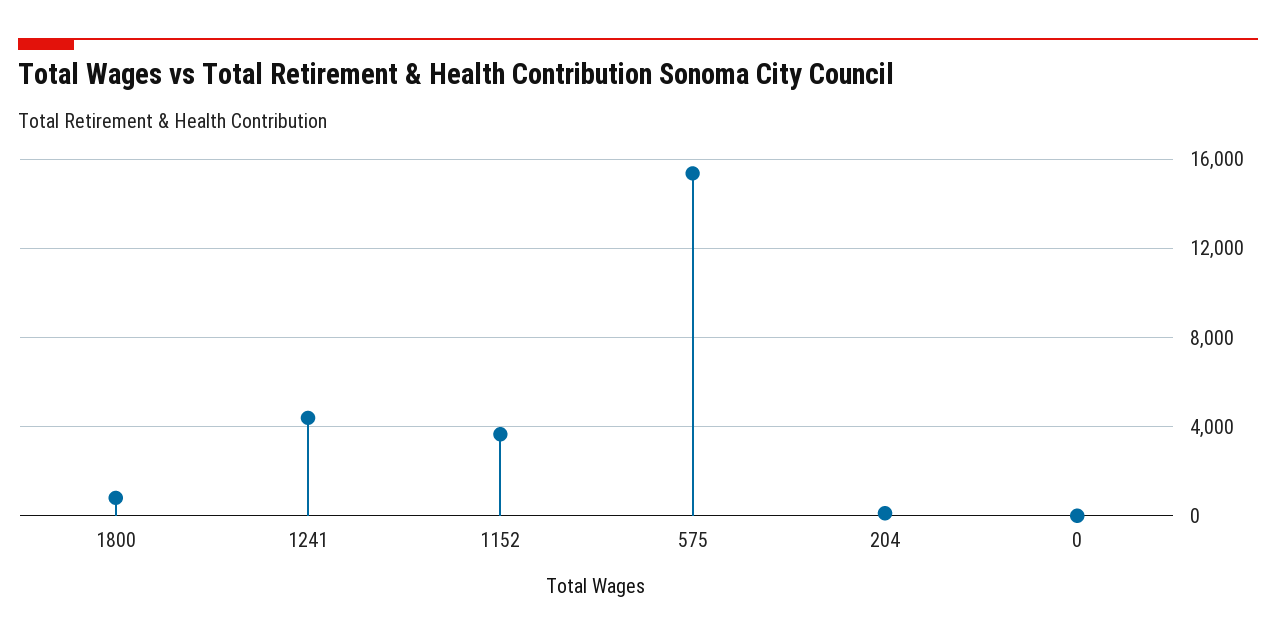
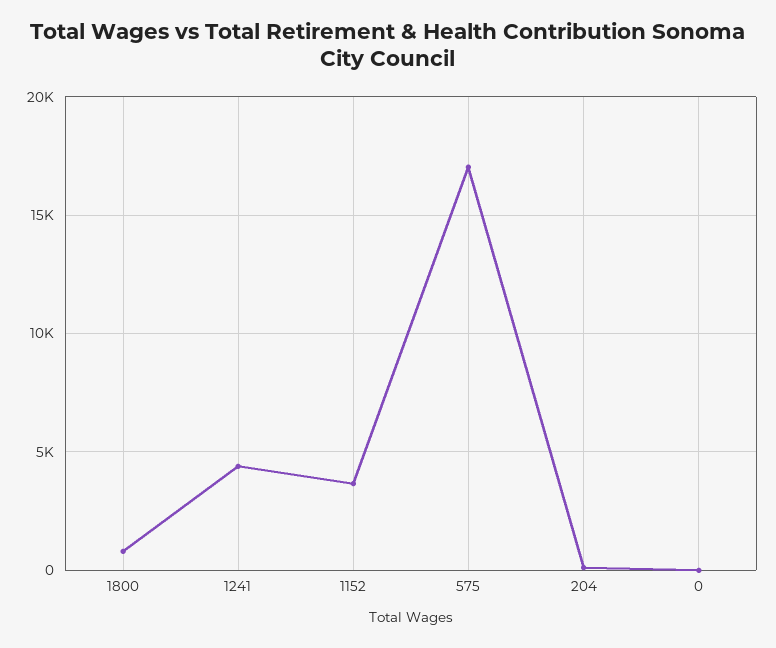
575: 15500 -> 17000

